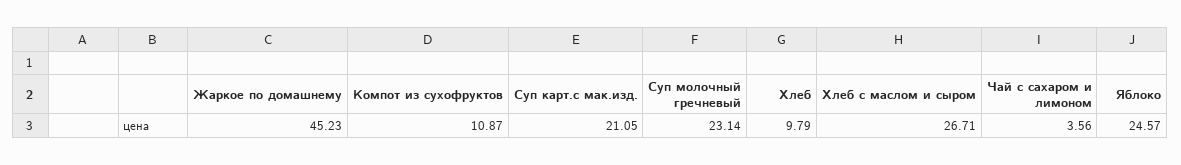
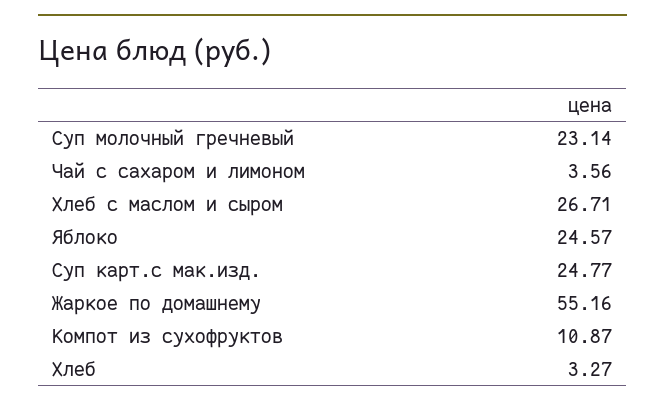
Жаркое по домашнему: 45.23 -> 55.16
Суп карт.с мак.изд.: 21.05 -> 24.77
Хлеб: 9.79 -> 3.27

